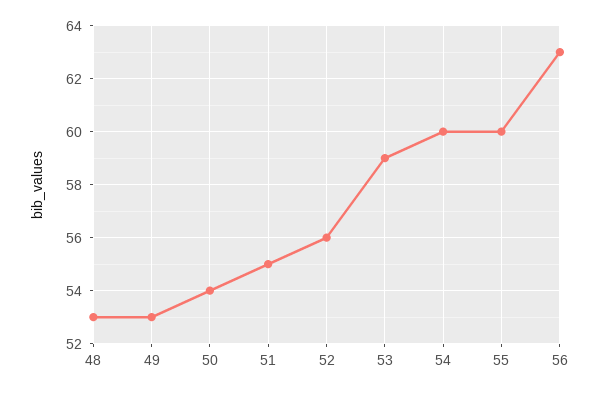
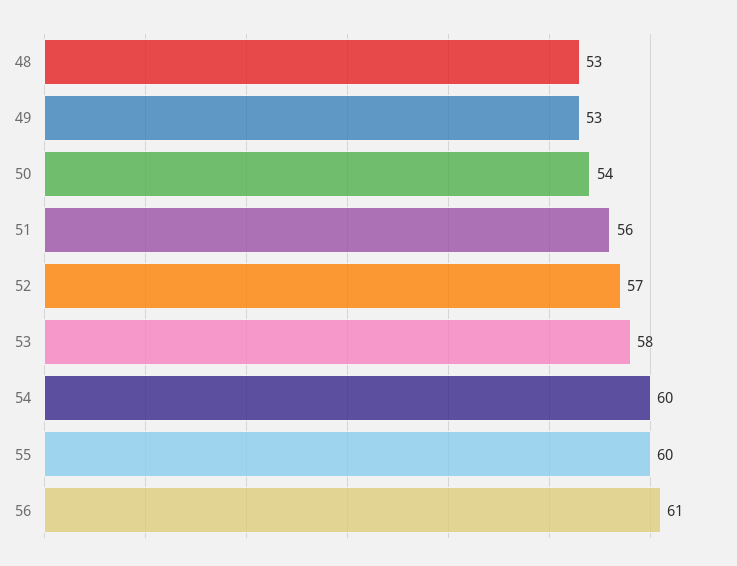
51: 55 -> 56
52: 56 -> 57
53: 59 -> 58
56: 63 -> 61

